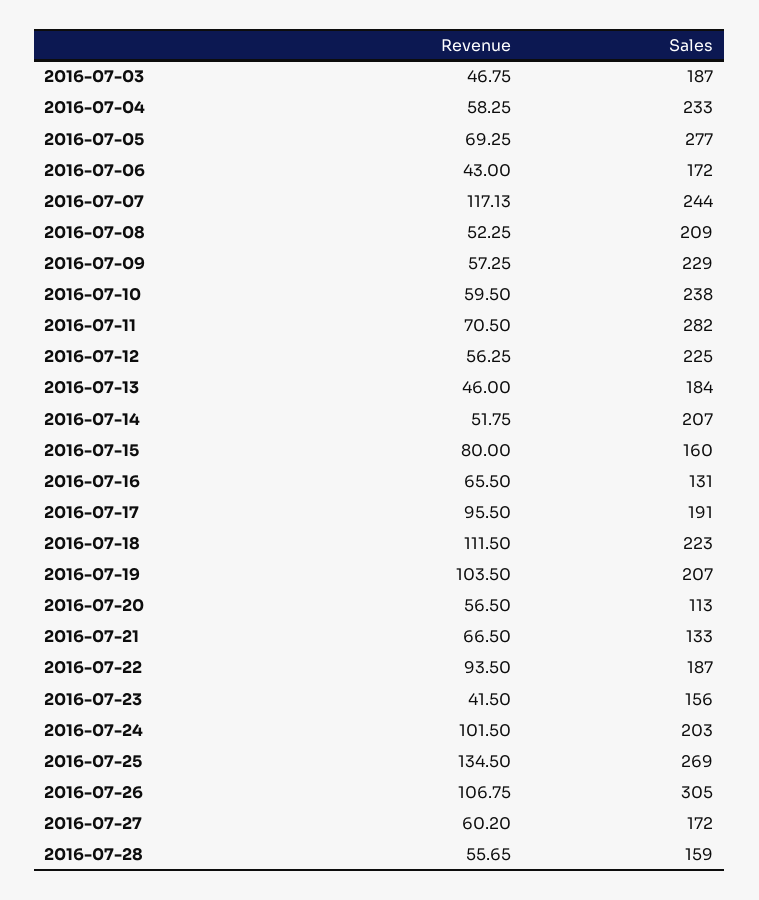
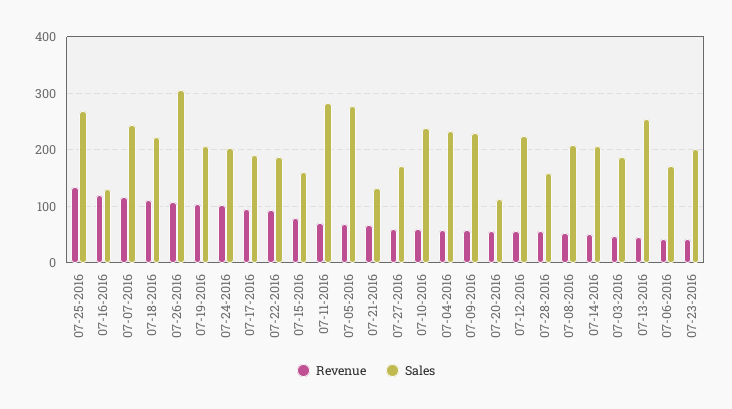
Sales, 2016-07-13: 184 -> 260
Revenue, 2016-07-16: 65.5 -> 120
Sales, 2016-07-23: 156 -> 200

